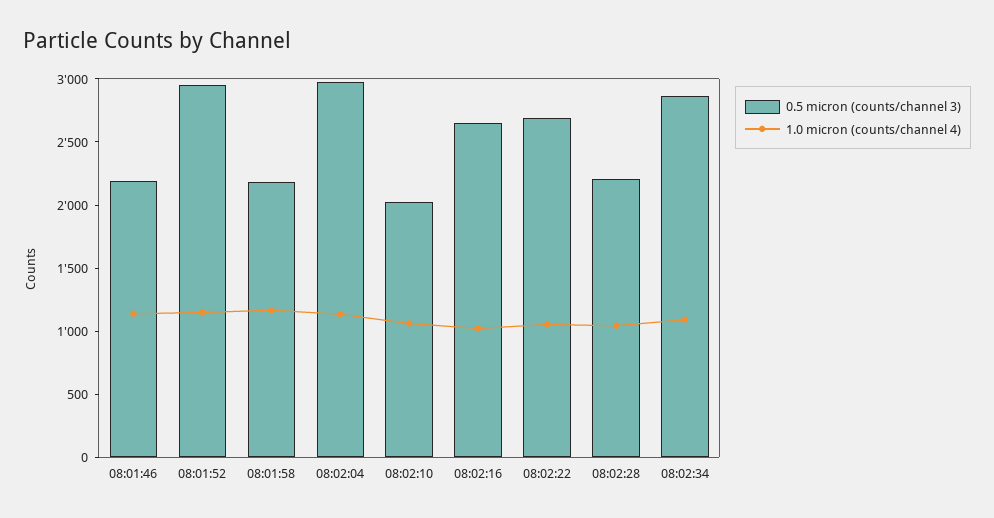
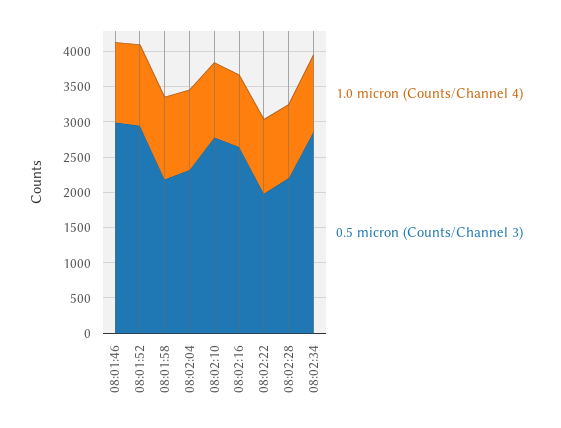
0.5 micron (counts/channel 3), 08:01:46: 2200 -> 3000
0.5 micron (counts/channel 3), 08:02:04: 3000 -> 2250
0.5 micron (counts/channel 3), 08:02:10: 2000 -> 2750
0.5 micron (counts/channel 3), 08:02:22: 2700 -> 2000

